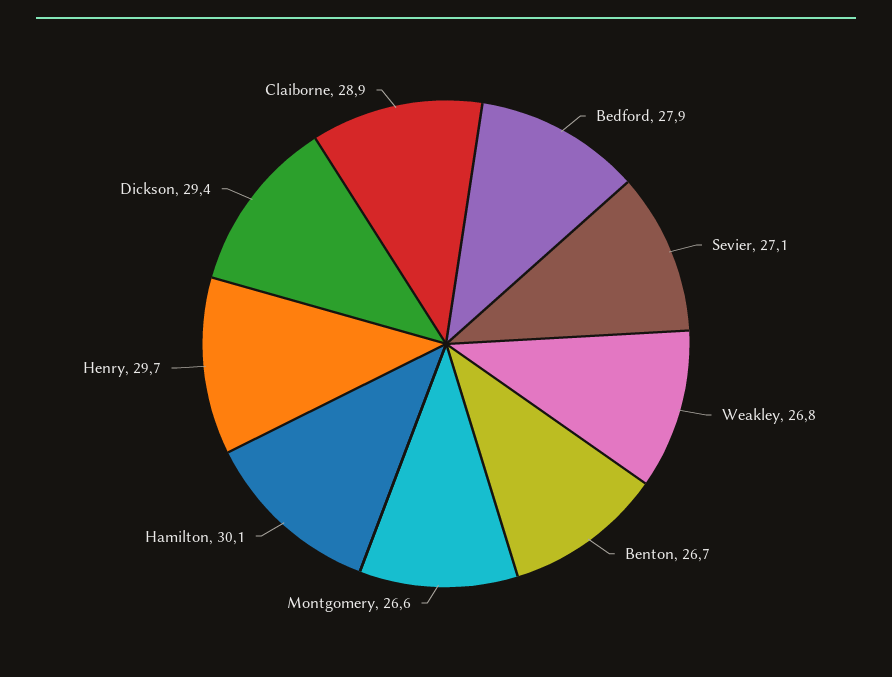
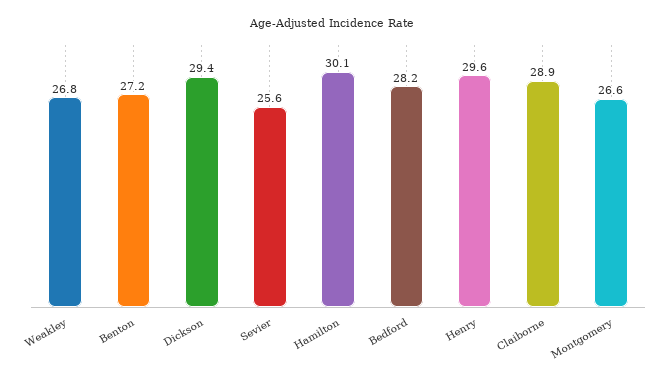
Bedford: 27.9 -> 28.2
Sevier: 27.1 -> 25.6
Benton: 26.7 -> 27.2
Henry: 29.7 -> 29.6

